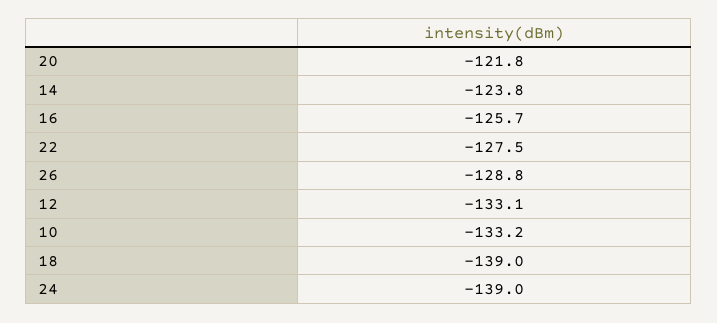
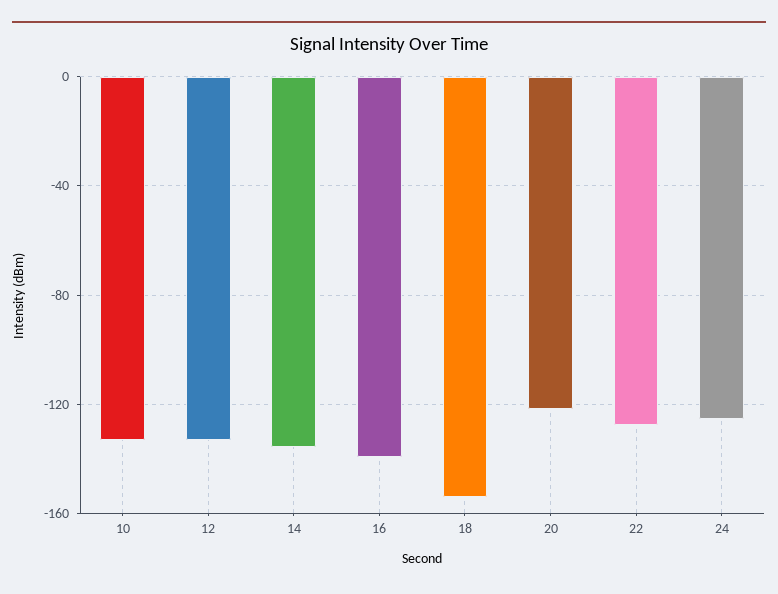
14: -123.8 -> -135
16: -125.7 -> -140
26: -128.8 -> none
18: -139 -> -155
24: -139 -> -125

